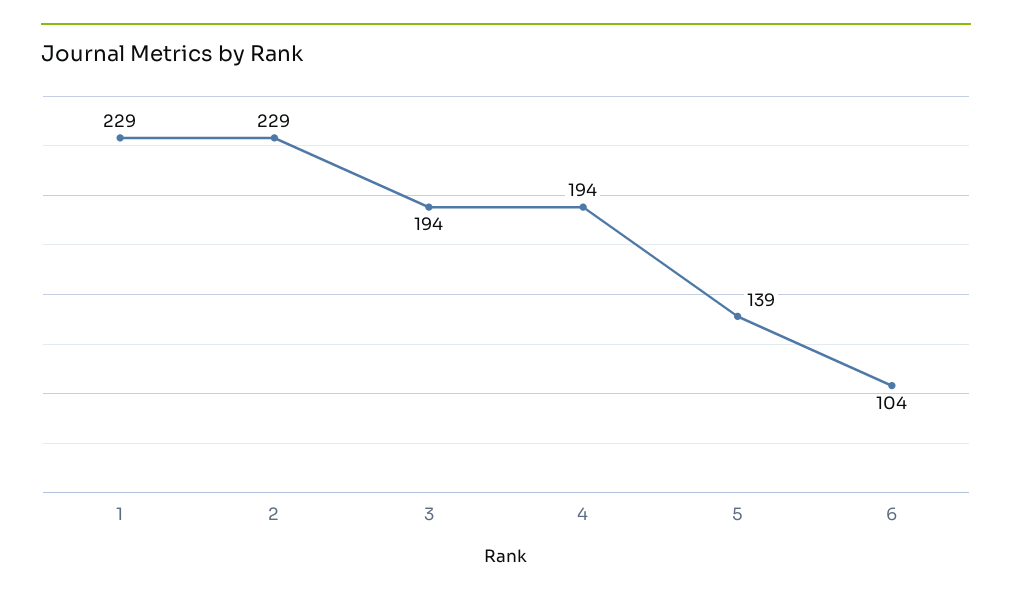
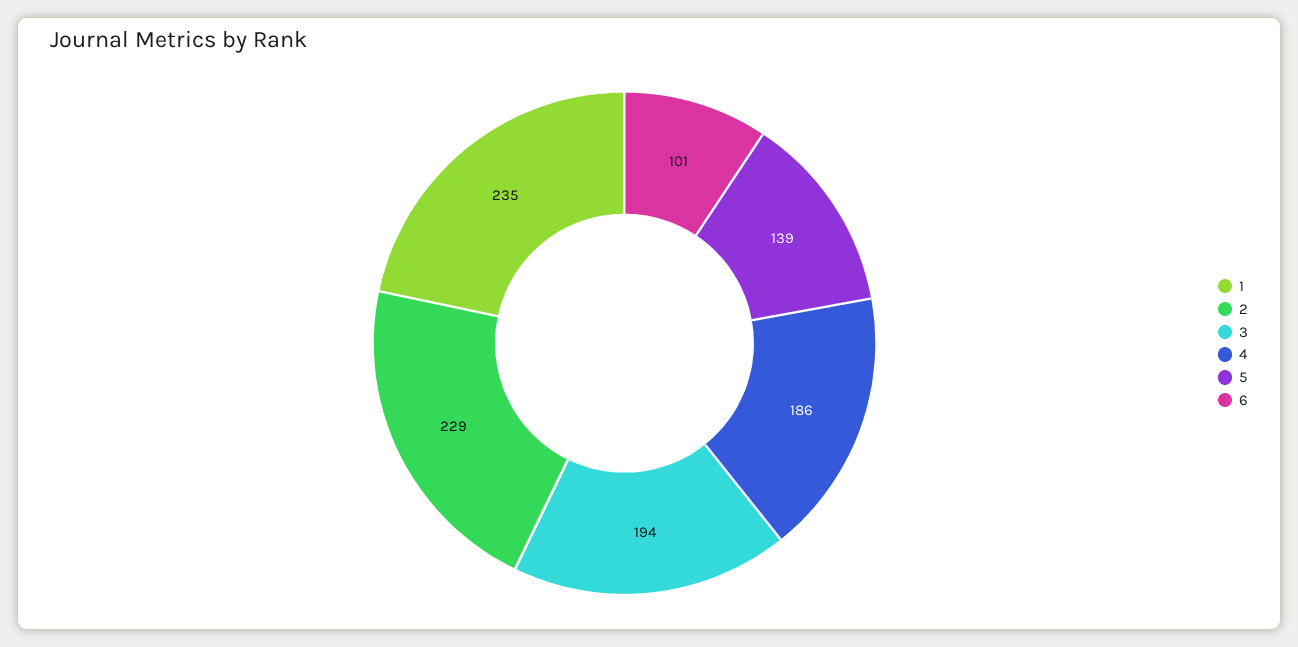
1: 229 -> 235
4: 194 -> 186
6: 104 -> 101

